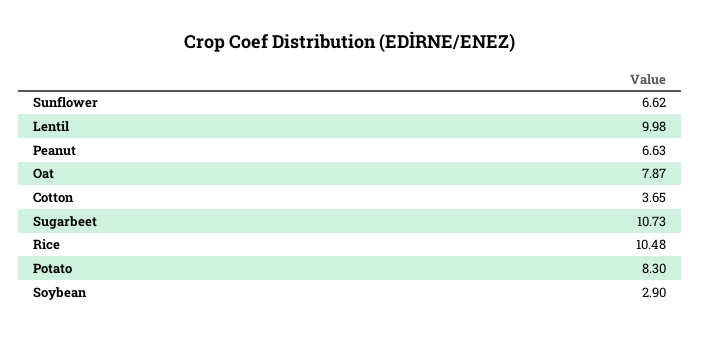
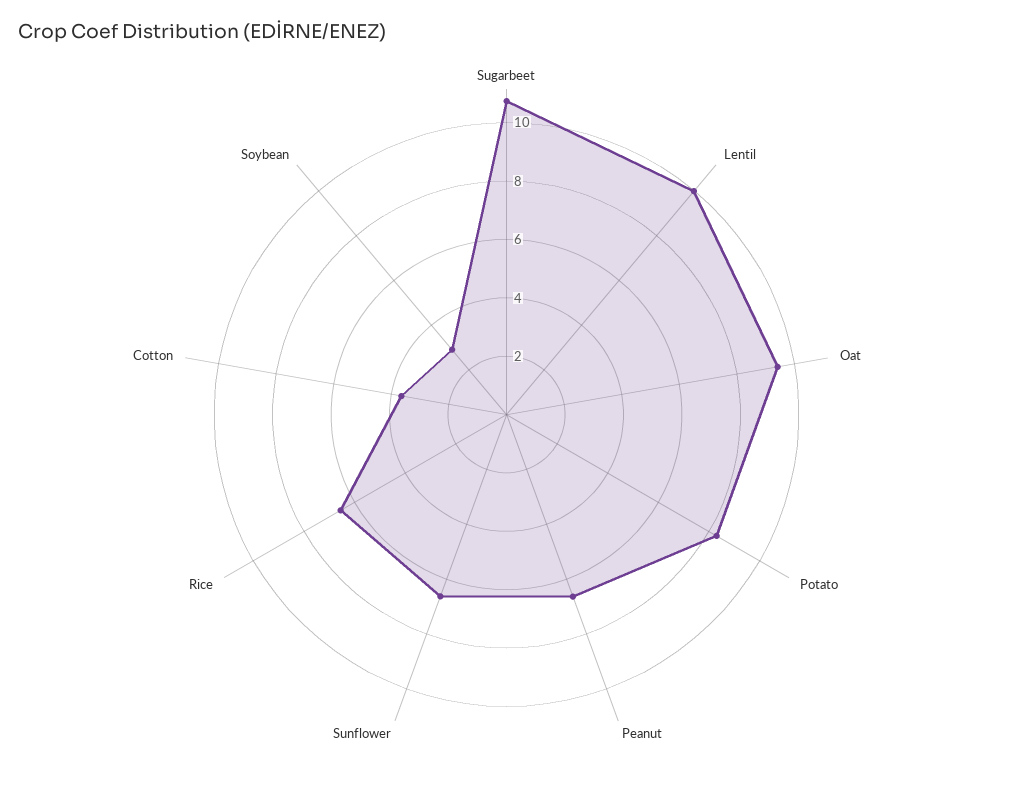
Oat: 7.87 -> 9.5
Rice: 10.48 -> 6.5

